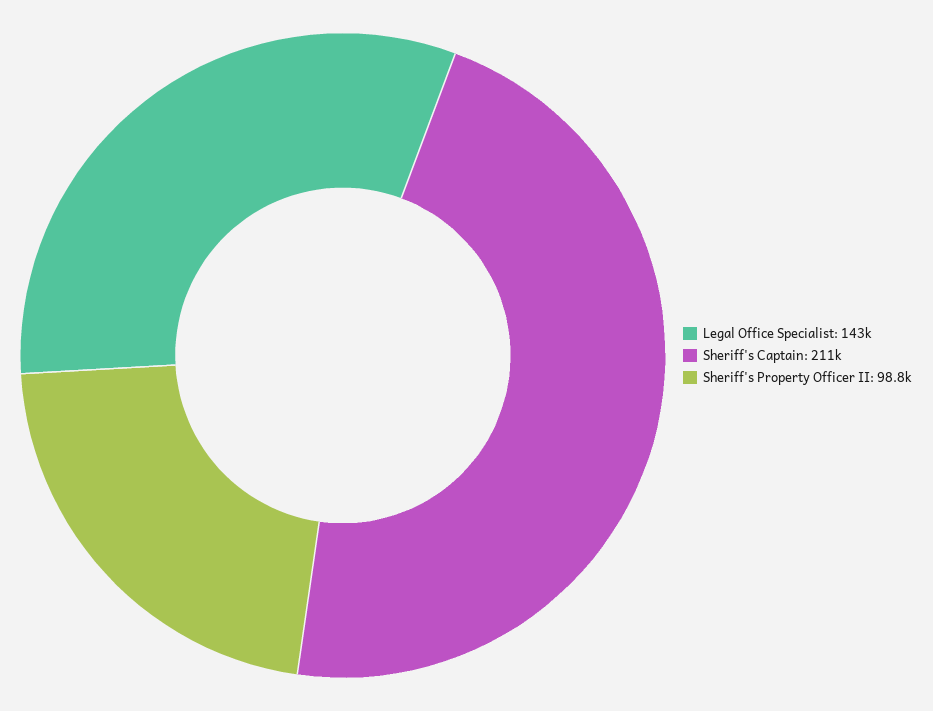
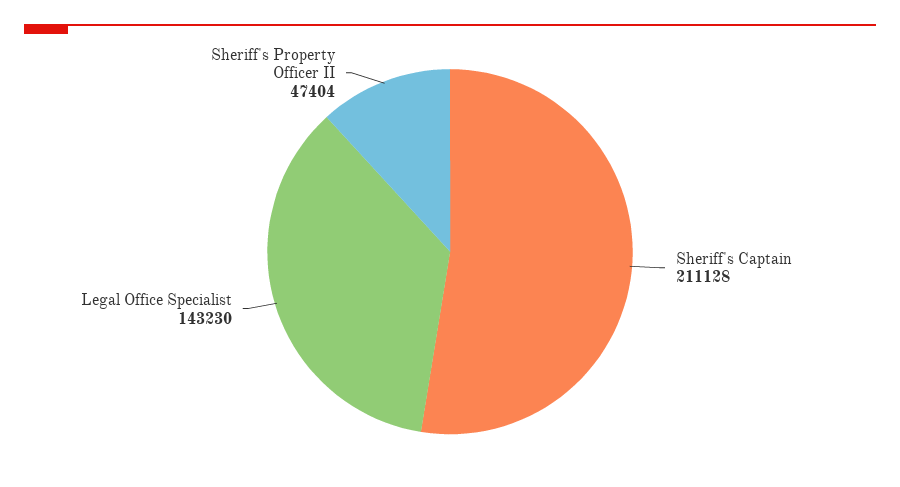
Sheriff's Property Officer II: 98800 -> 47404

